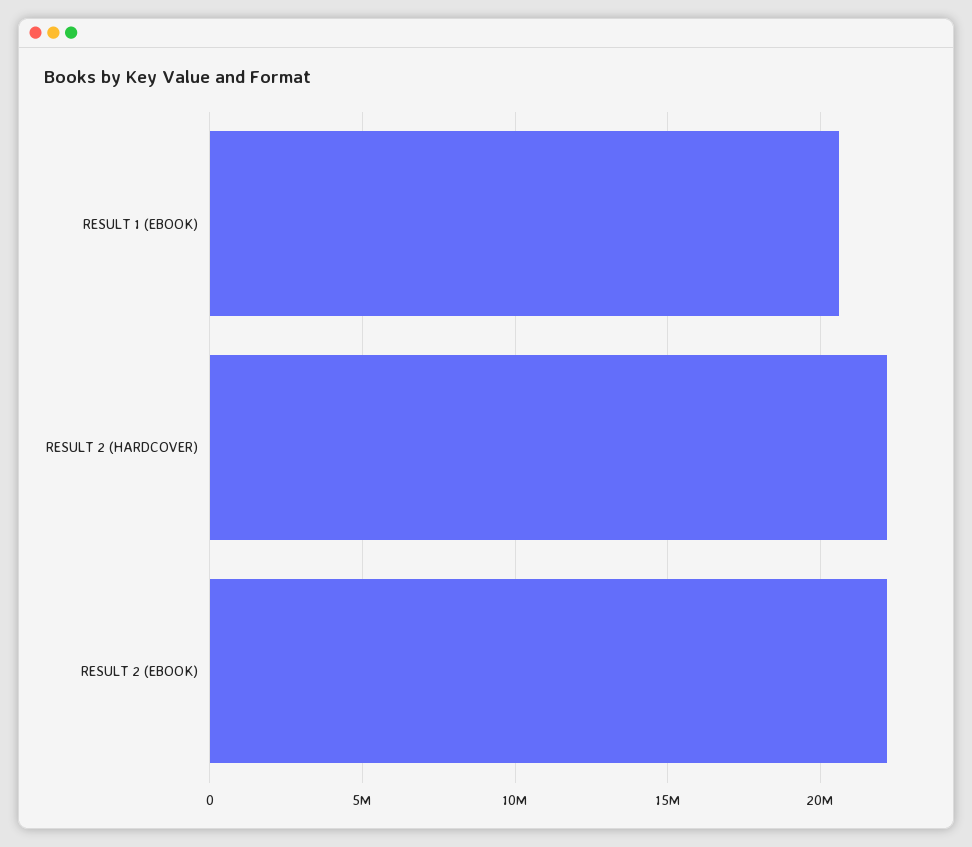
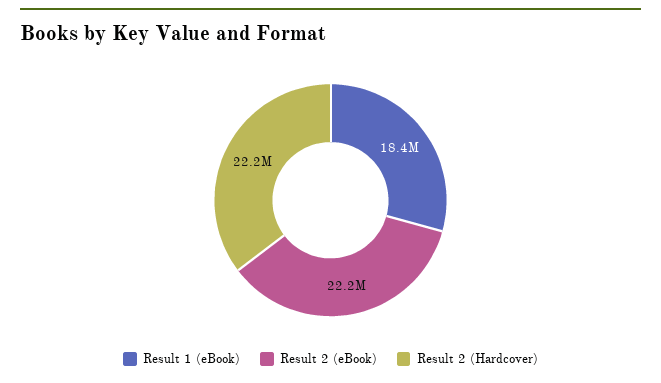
RESULT 1 (EBOOK): 20500000 -> 18400000

